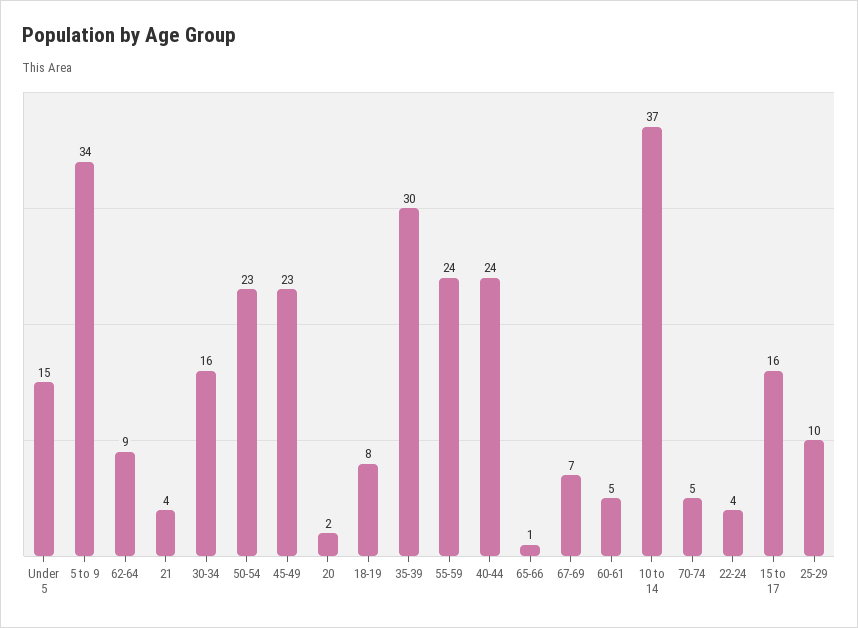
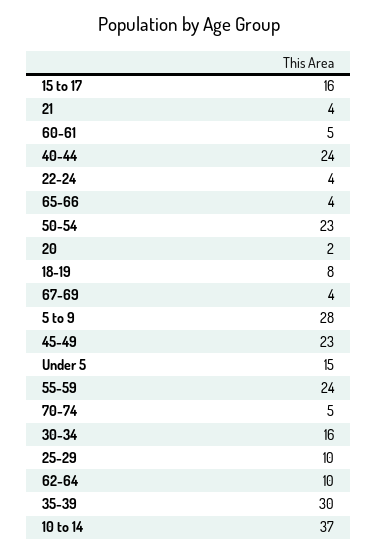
5 to 9: 34 -> 28
62-64: 9 -> 10
65-66: 1 -> 4
67-69: 7 -> 4

